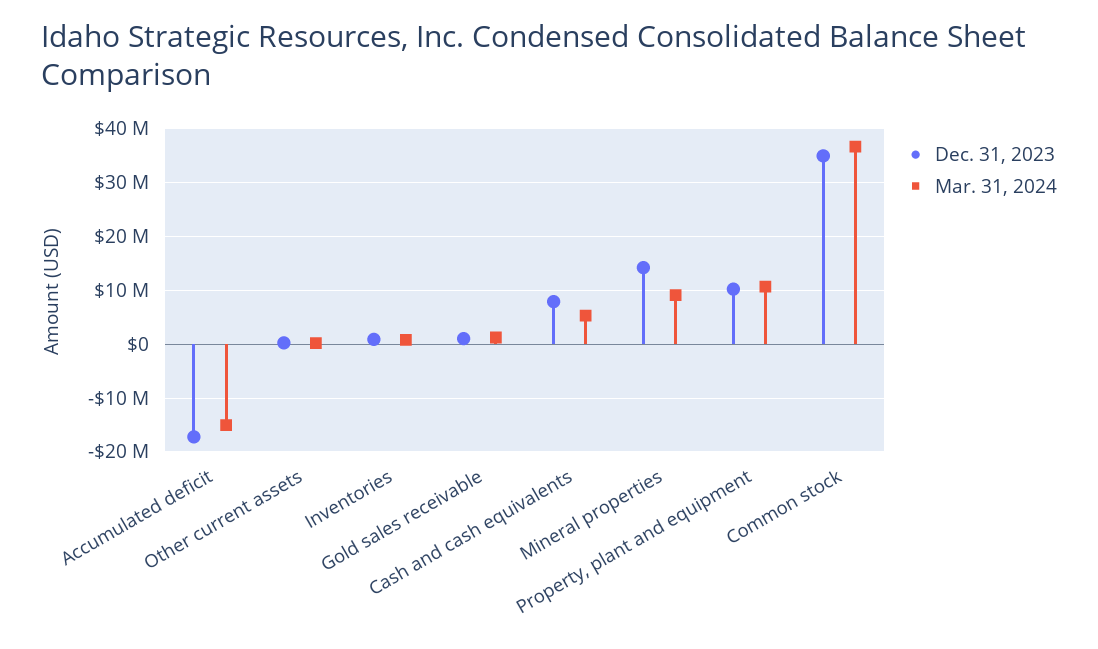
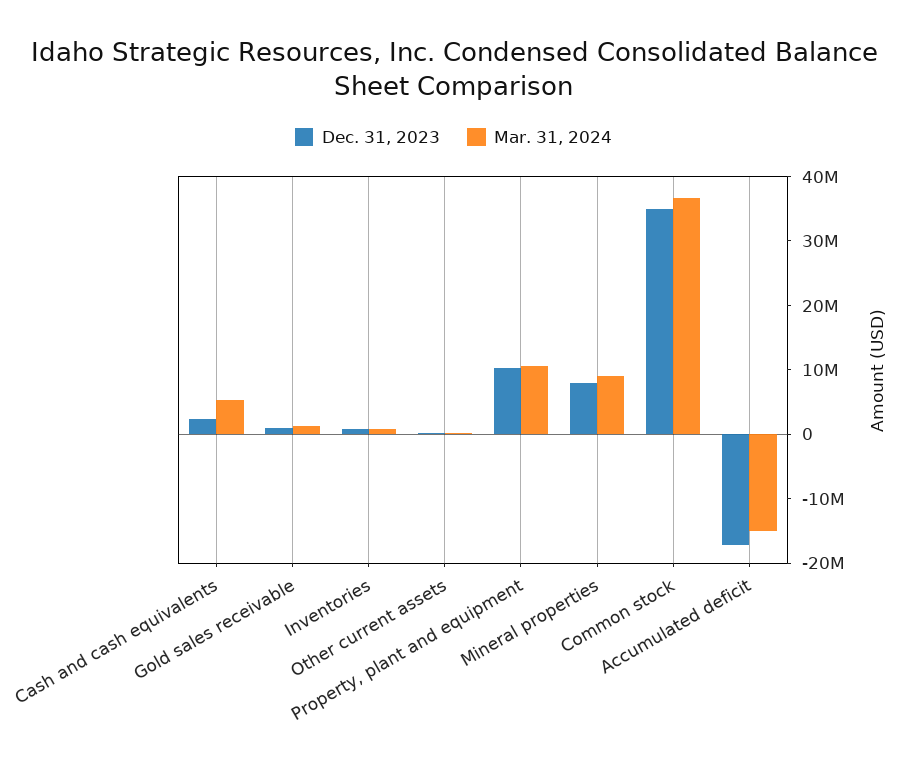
Dec. 31, 2023, Cash and cash equivalents: 8000000 -> 2000000
Dec. 31, 2023, Mineral properties: 14000000 -> 8000000

